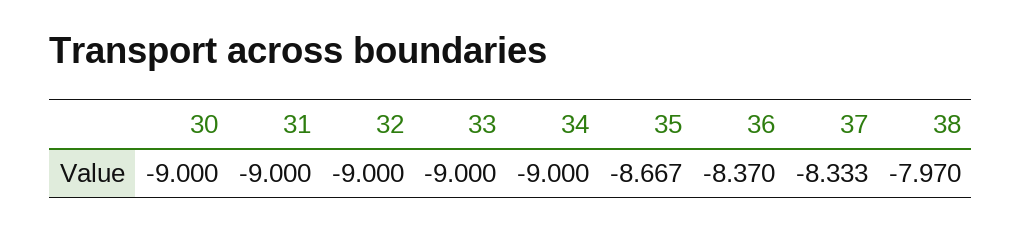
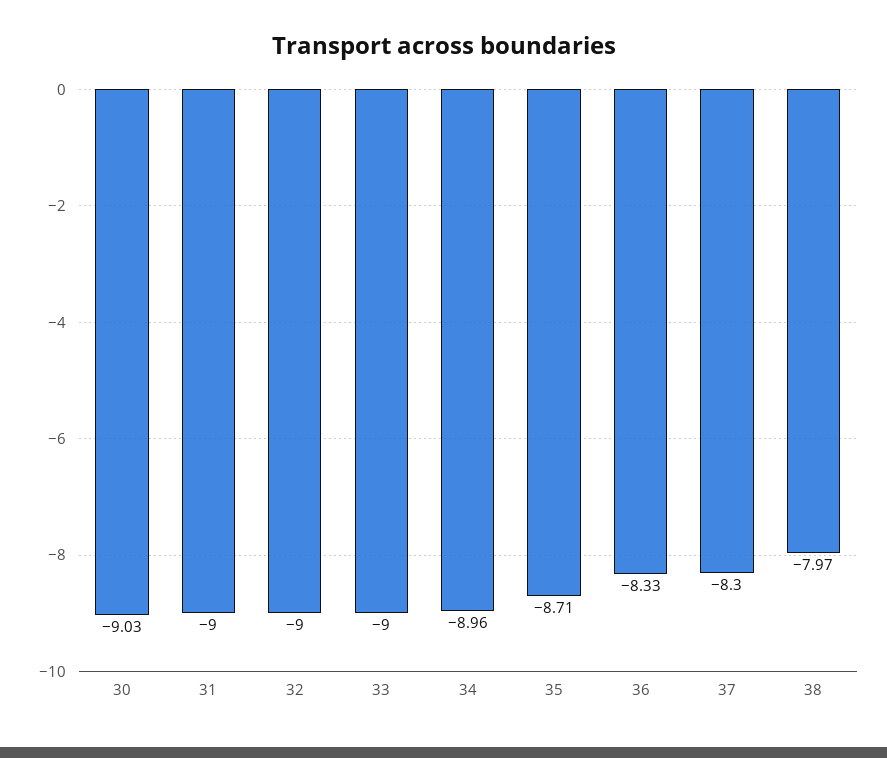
30: -9 -> -9.03
34: -9 -> -8.96
35: -8.667 -> -8.71
36: -8.37 -> -8.33
37: -8.333 -> -8.3

